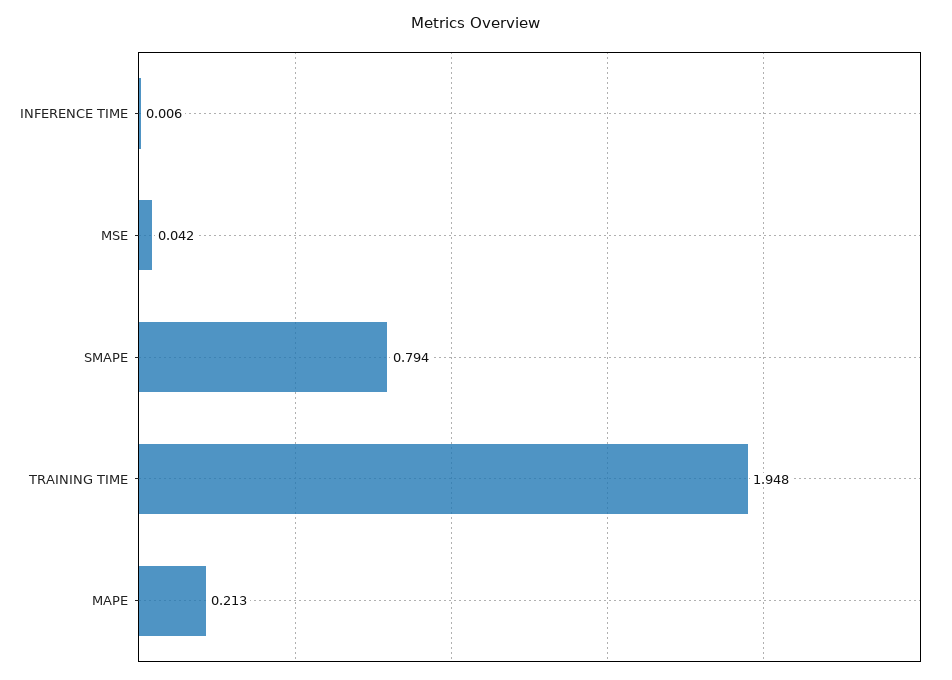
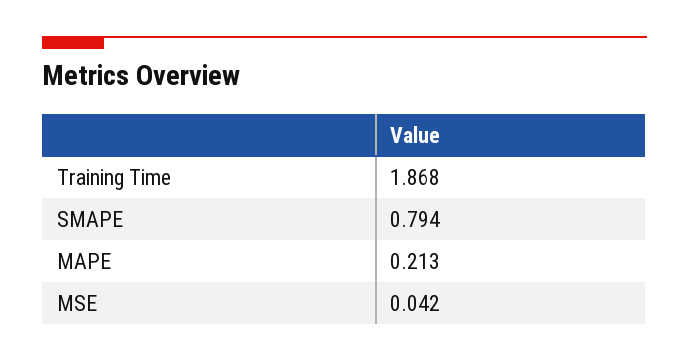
INFERENCE TIME: 0.006 -> none
TRAINING TIME: 1.948 -> 1.868

